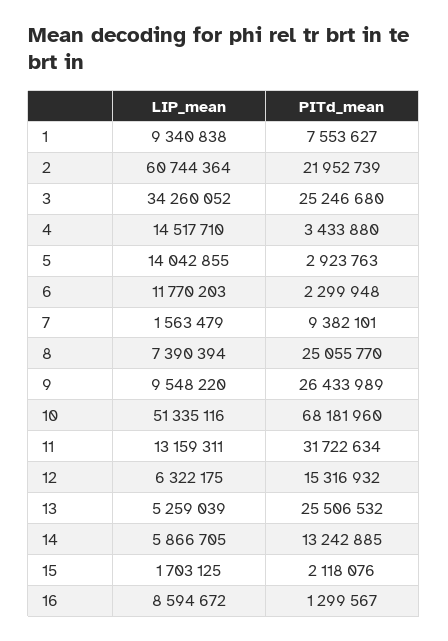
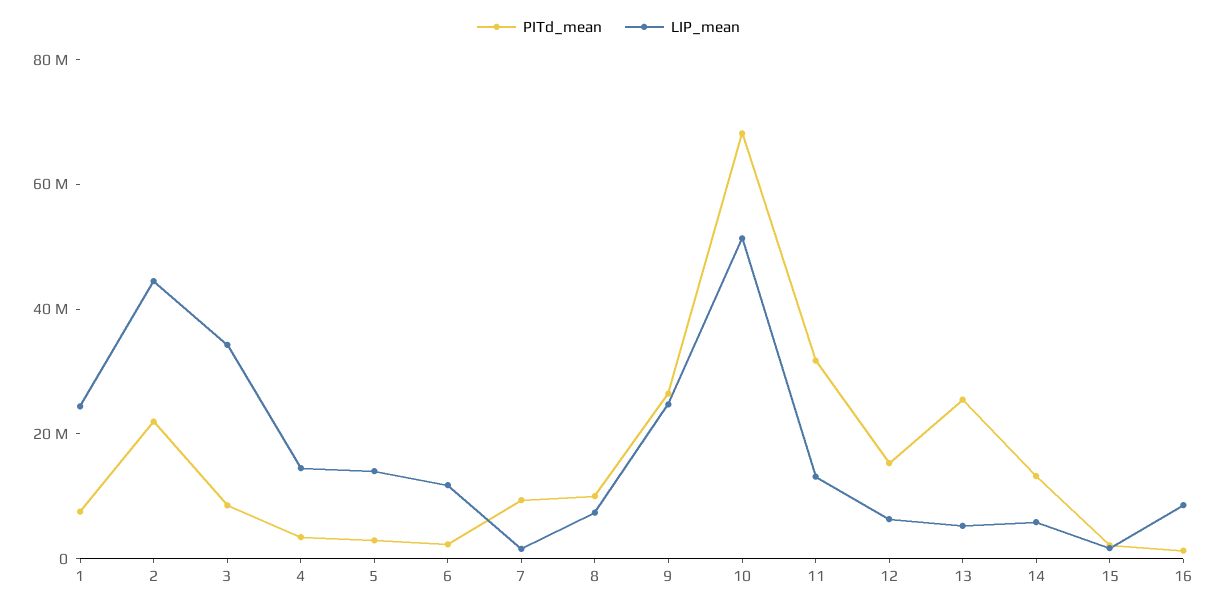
LIP_mean, 1: 9340838 -> 25000000
LIP_mean, 2: 60744364 -> 45000000
PITd_mean, 3: 25246680 -> 10000000
PITd_mean, 8: 25055770 -> 10000000
LIP_mean, 9: 9548220 -> 25000000

